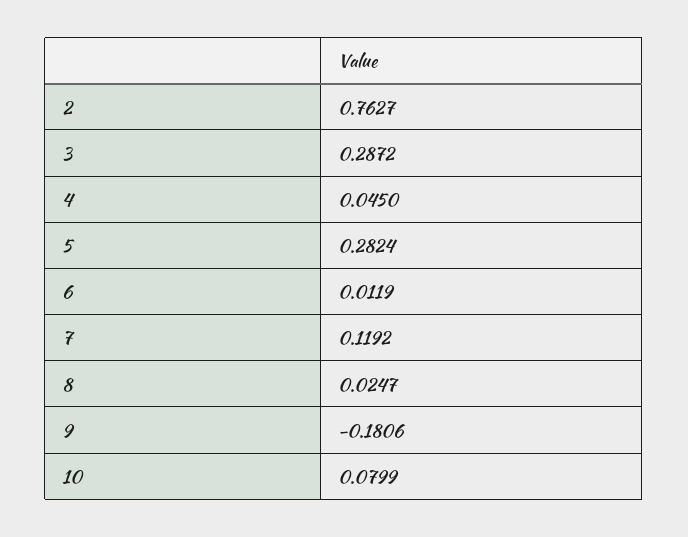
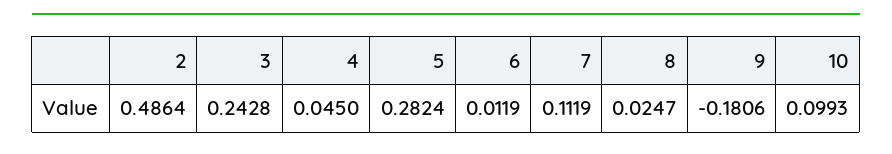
2: 0.7627 -> 0.4864
3: 0.2872 -> 0.2428
7: 0.1192 -> 0.1119
10: 0.0799 -> 0.0993

